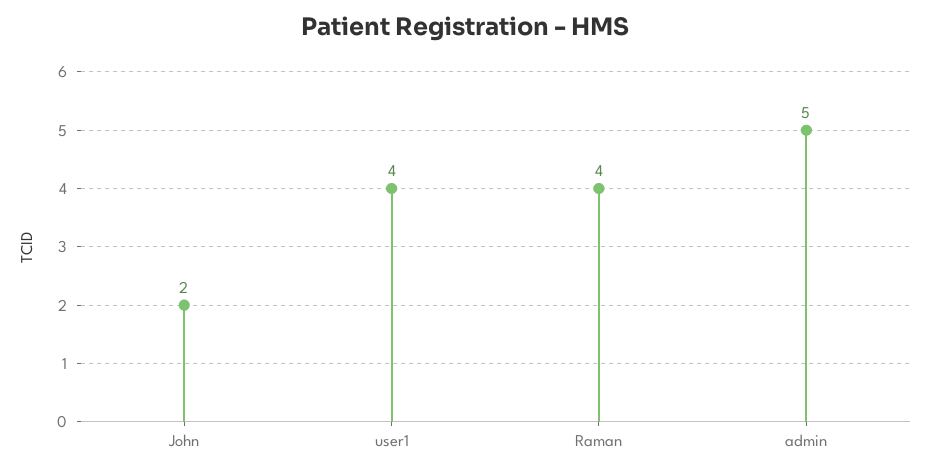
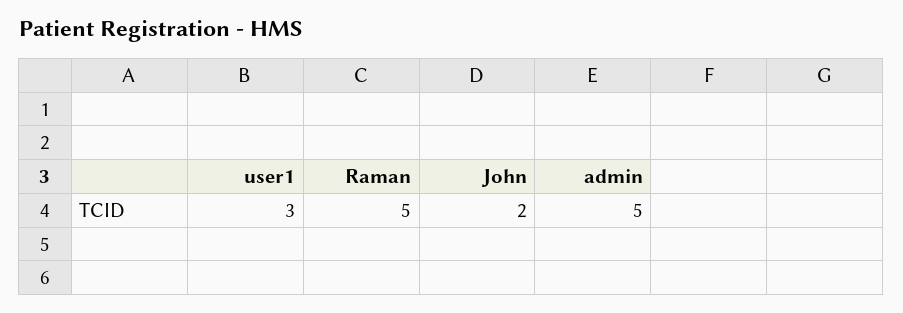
user1: 4 -> 3
Raman: 4 -> 5

